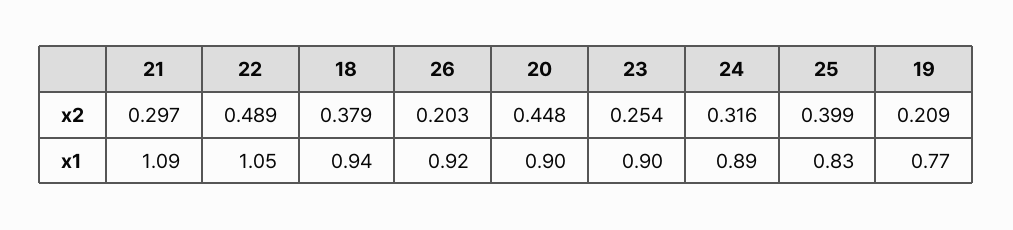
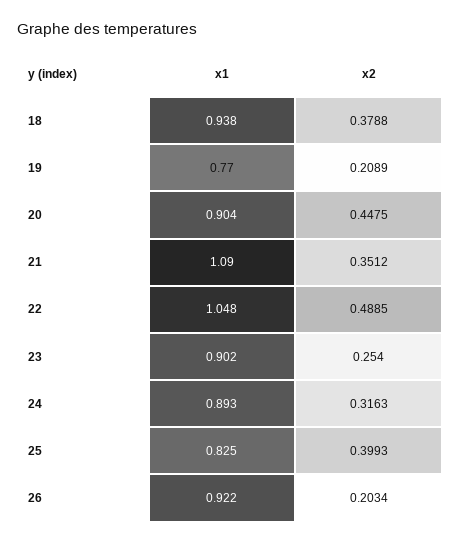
21, x2: 0.297 -> 0.3512

